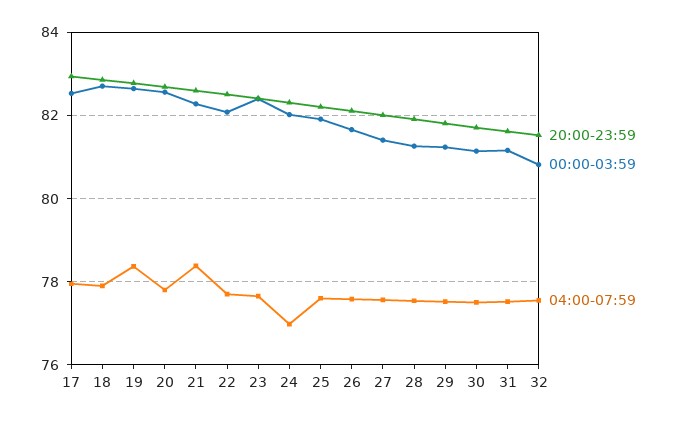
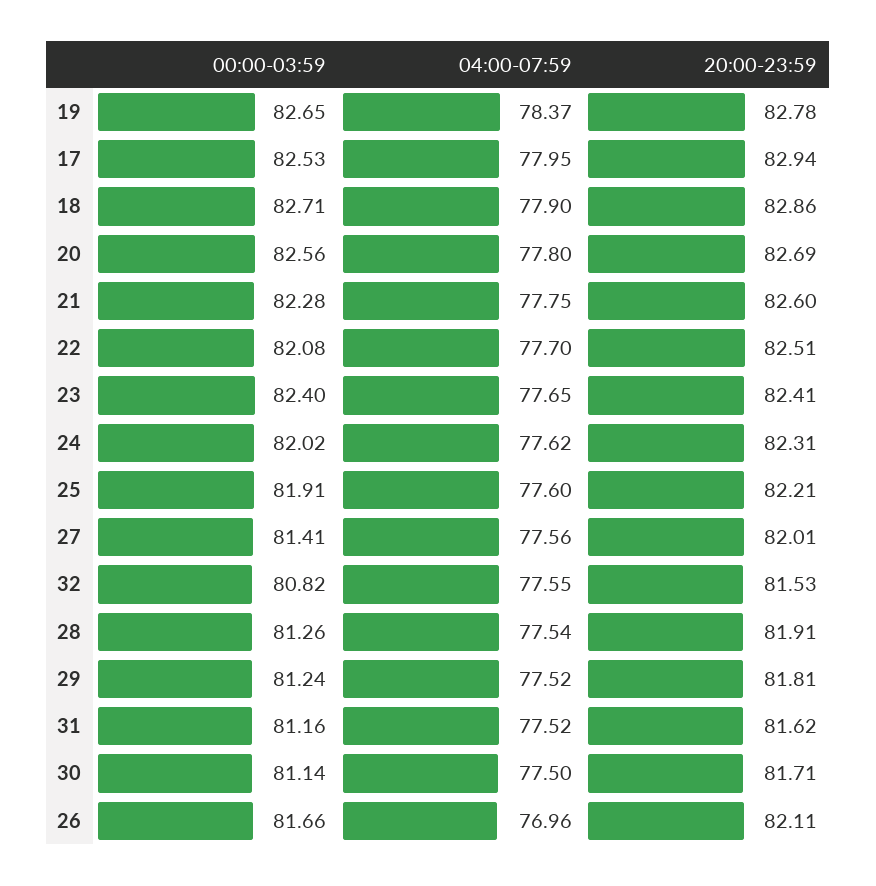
04:00-07:59, 21: 78.4 -> 77.75
04:00-07:59, 24: 77 -> 77.62
04:00-07:59, 26: 77.6 -> 76.96

